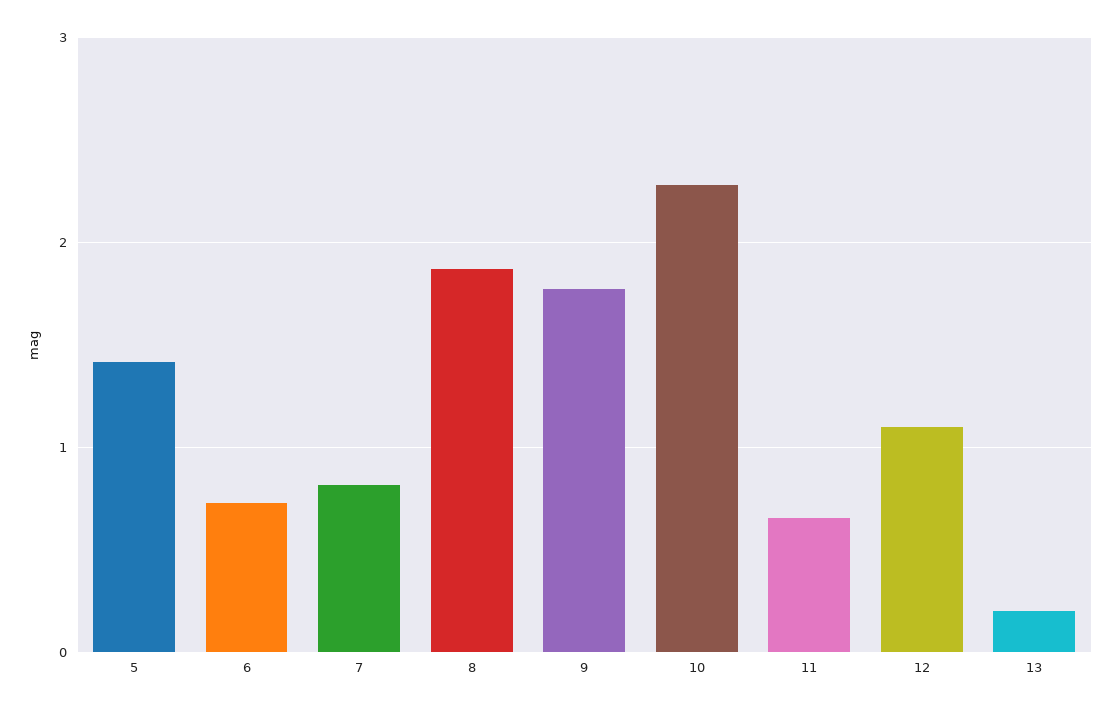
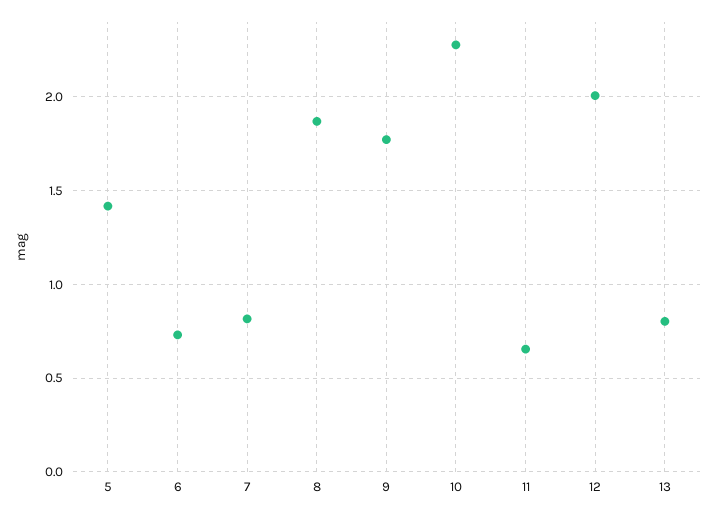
12: 1.1 -> 2
13: 0.2 -> 0.8

